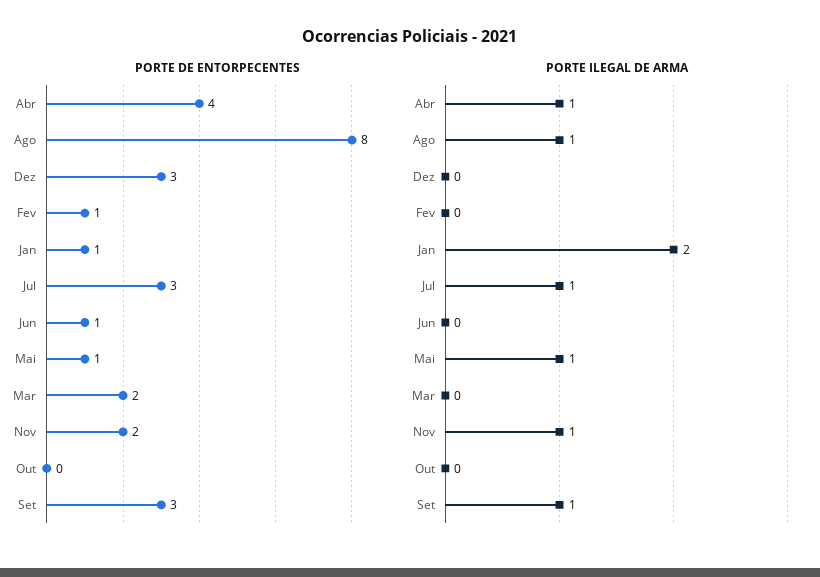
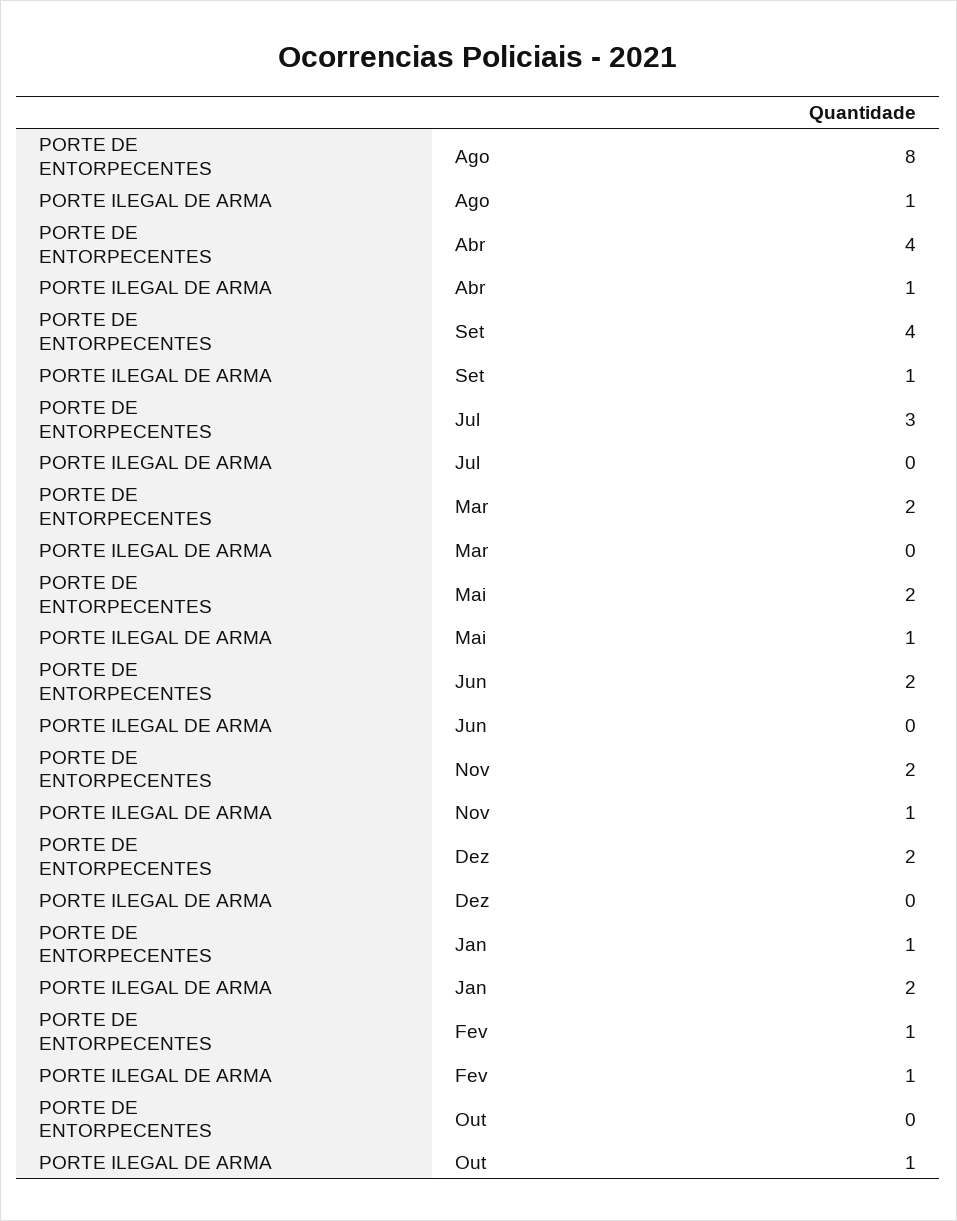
PORTE DE ENTORPECENTES, Dez: 3 -> 2
PORTE DE ENTORPECENTES, Jun: 1 -> 2
PORTE DE ENTORPECENTES, Mai: 1 -> 2
PORTE DE ENTORPECENTES, Set: 3 -> 4
PORTE ILEGAL DE ARMA, Fev: 0 -> 1
PORTE ILEGAL DE ARMA, Jul: 1 -> 0
PORTE ILEGAL DE ARMA, Out: 0 -> 1

